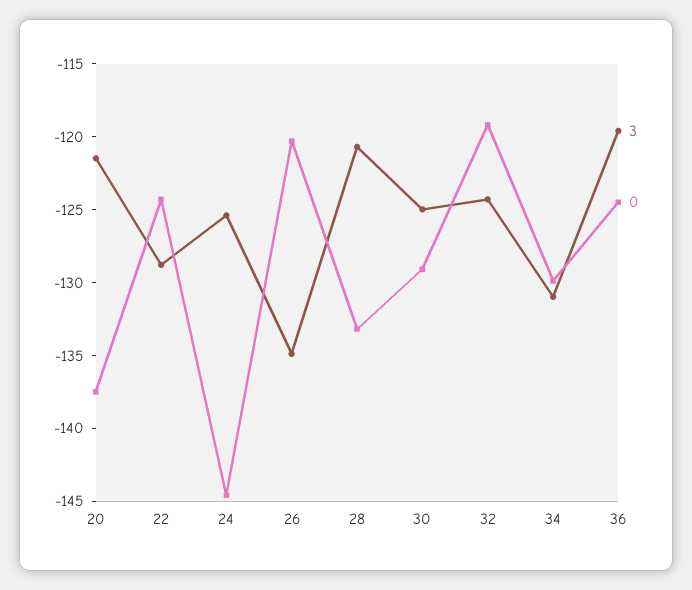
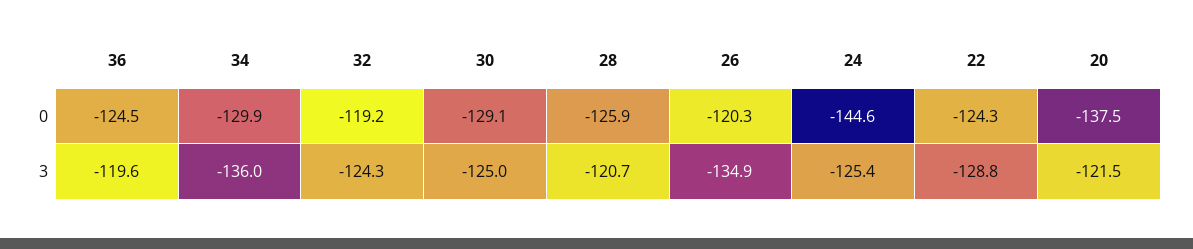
0, 28: -133 -> -125.9
3, 34: -131 -> -136

